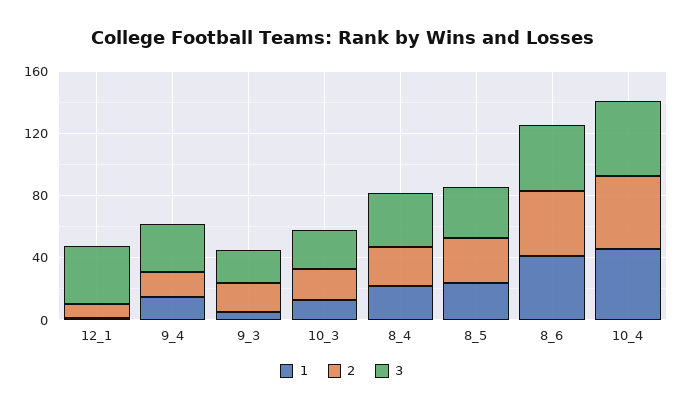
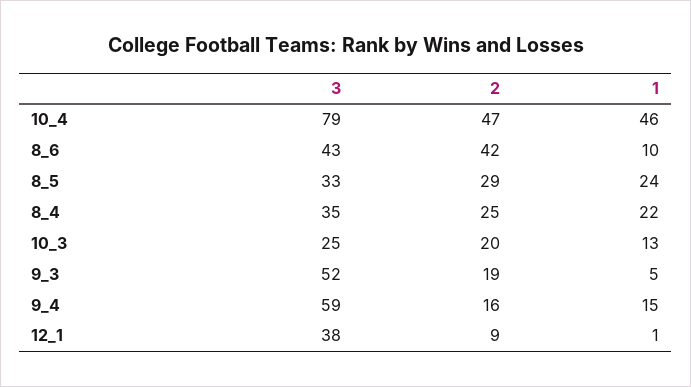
3, 9_4: 30 -> 59
3, 9_3: 20 -> 52
1, 8_6: 40 -> 10
3, 10_4: 50 -> 79

